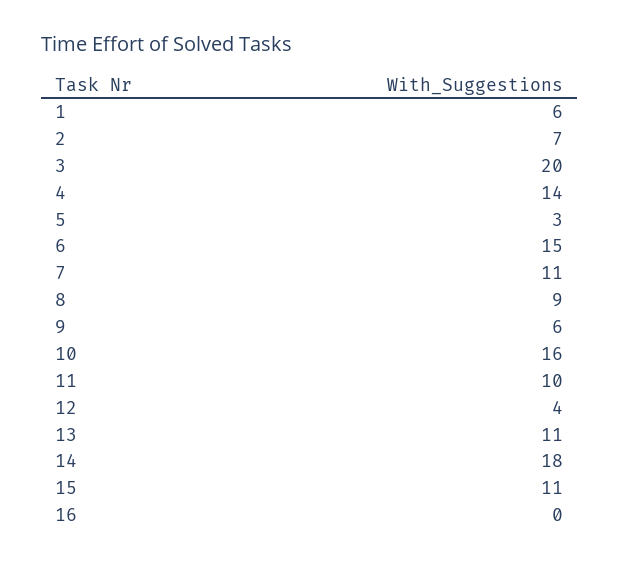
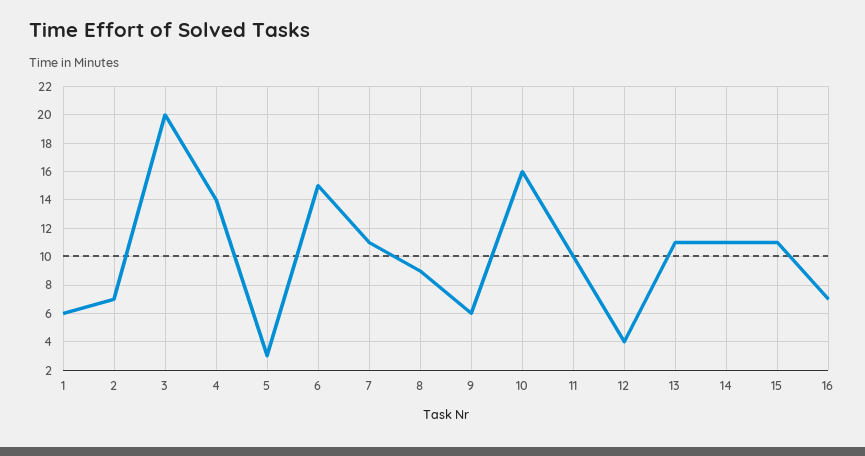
14: 18 -> 11
16: 0 -> 7

